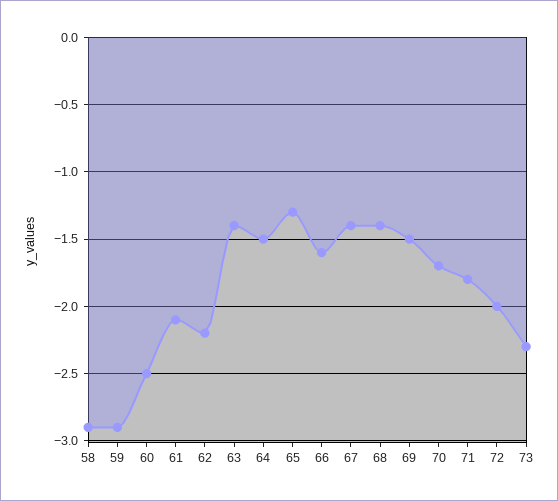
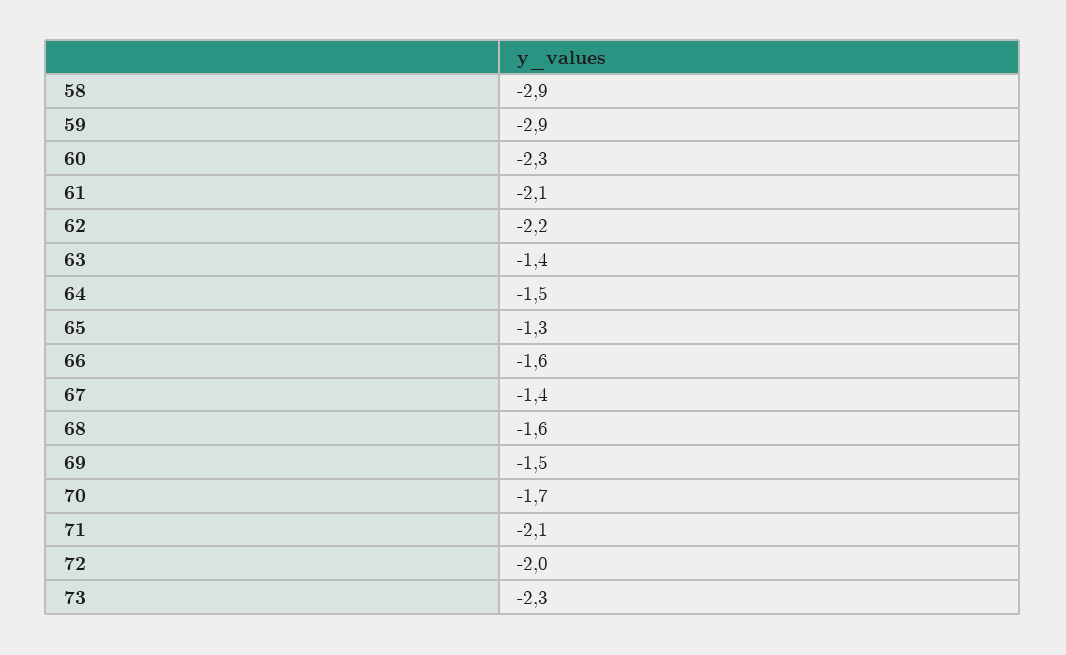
60: -2.5 -> -2.3
68: -1.4 -> -1.6
71: -1.8 -> -2.1

